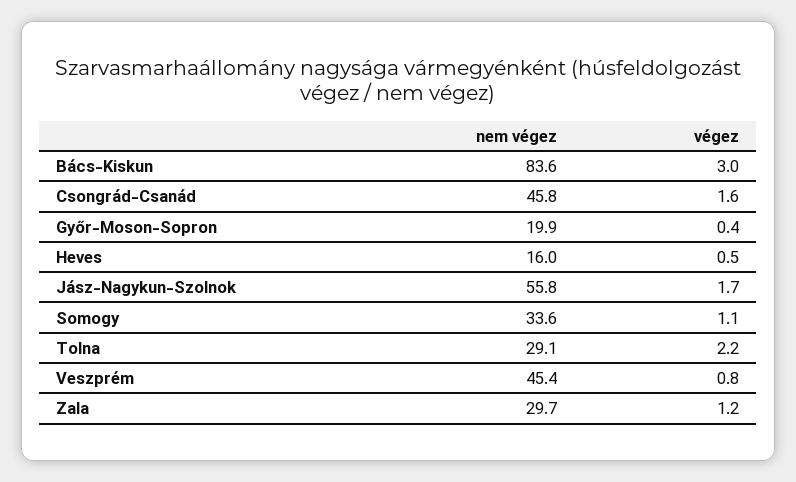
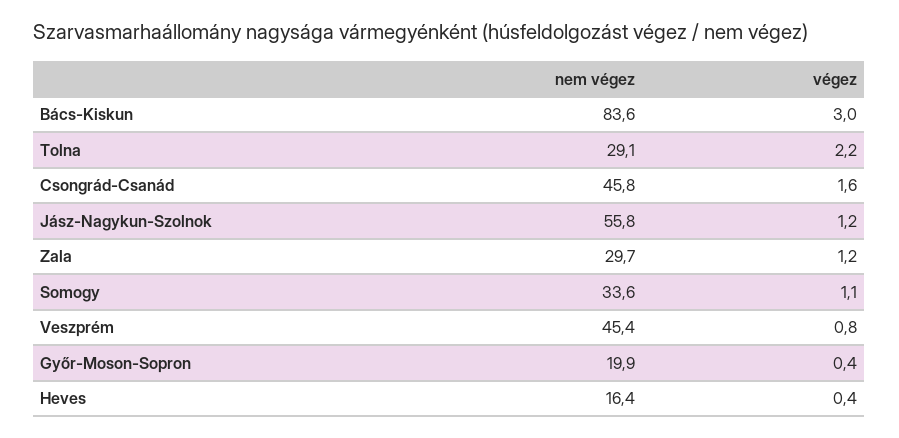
nem végez, Heves: 16 -> 16.4
végez, Heves: 0.5 -> 0.4
végez, Jász-Nagykun-Szolnok: 1.7 -> 1.2

